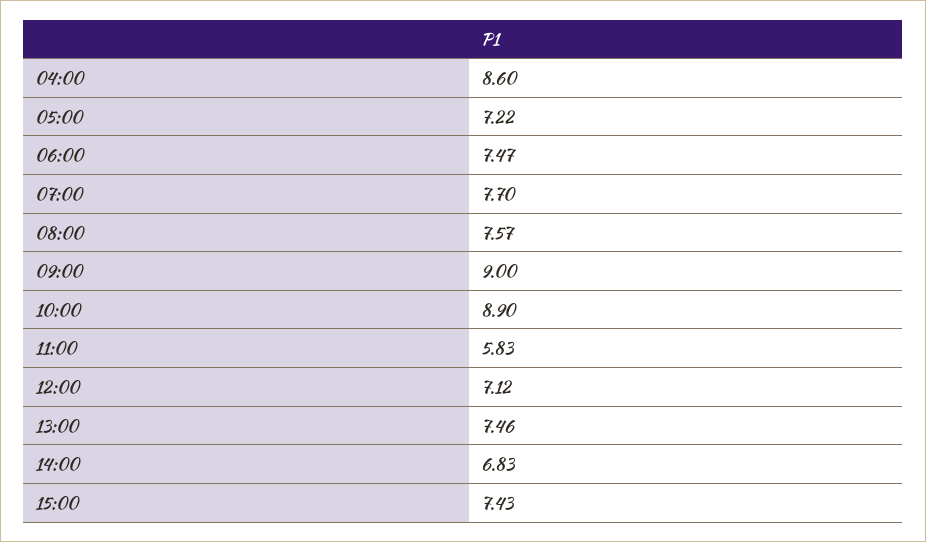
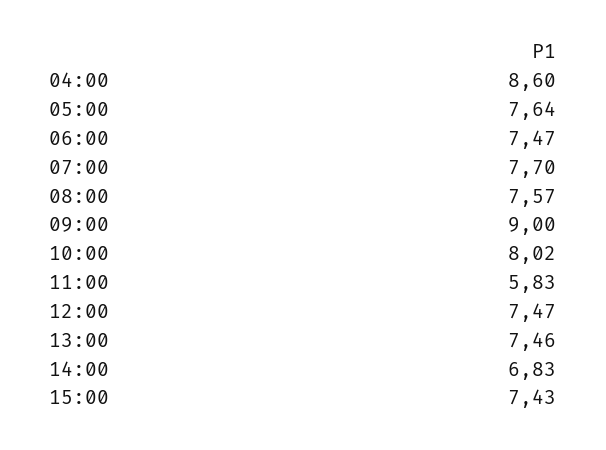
05:00: 7.22 -> 7.64
10:00: 8.9 -> 8.02
12:00: 7.12 -> 7.47

